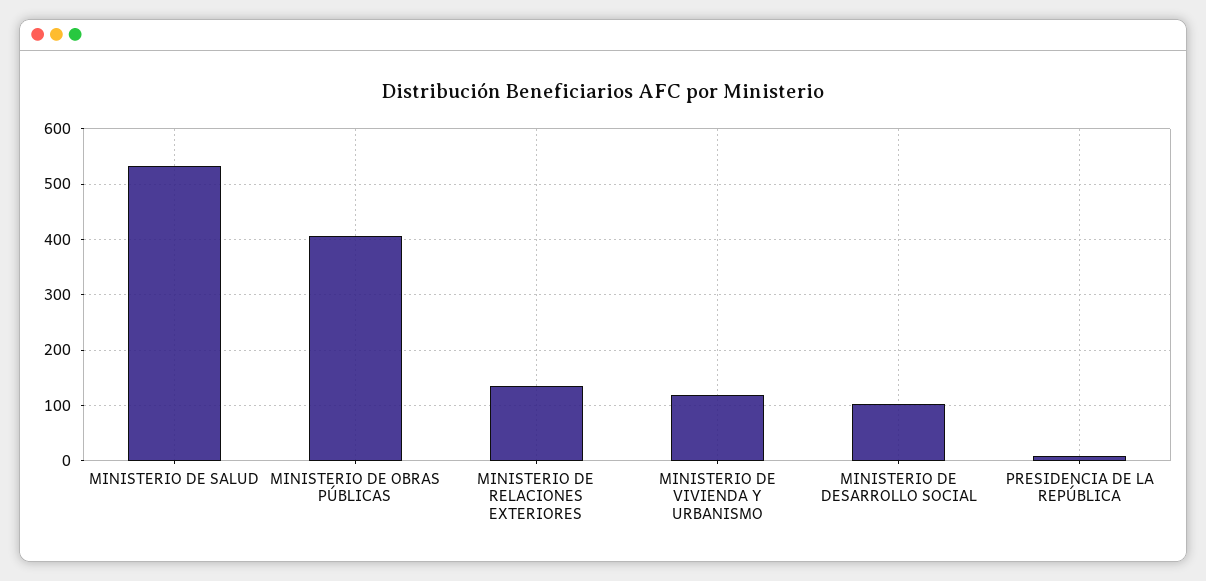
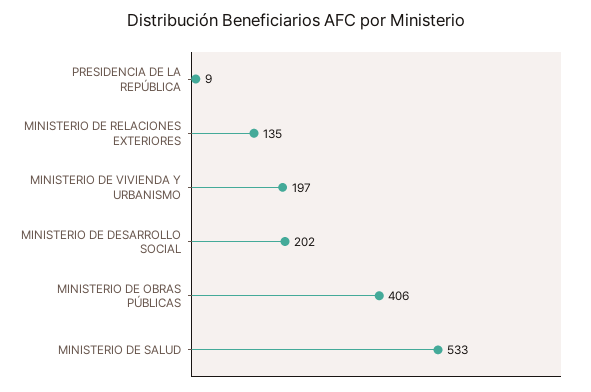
MINISTERIO DE VIVIENDA Y URBANISMO: 120 -> 197
MINISTERIO DE DESARROLLO SOCIAL: 100 -> 202

